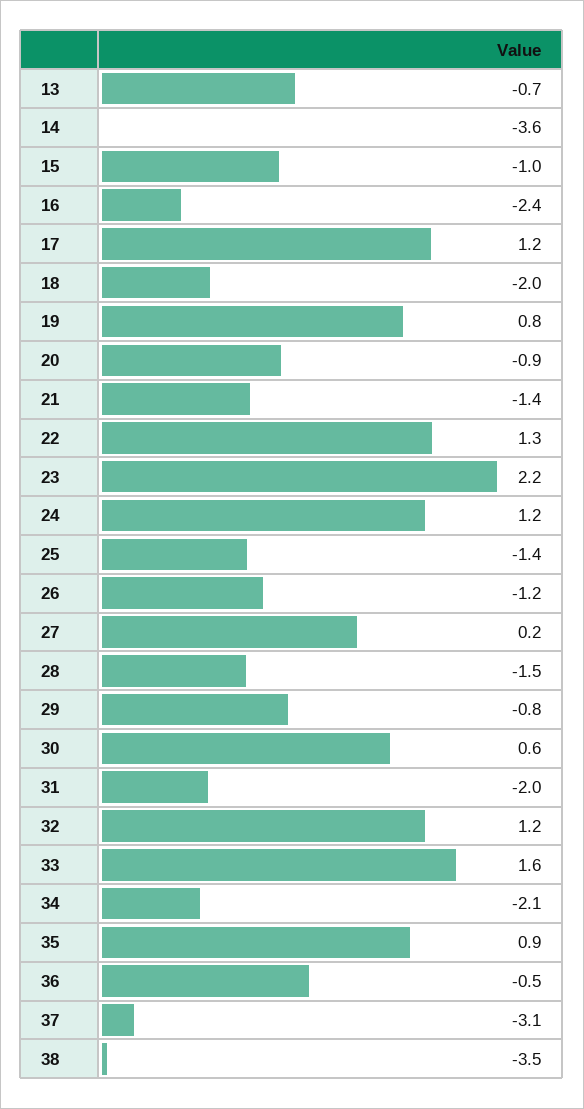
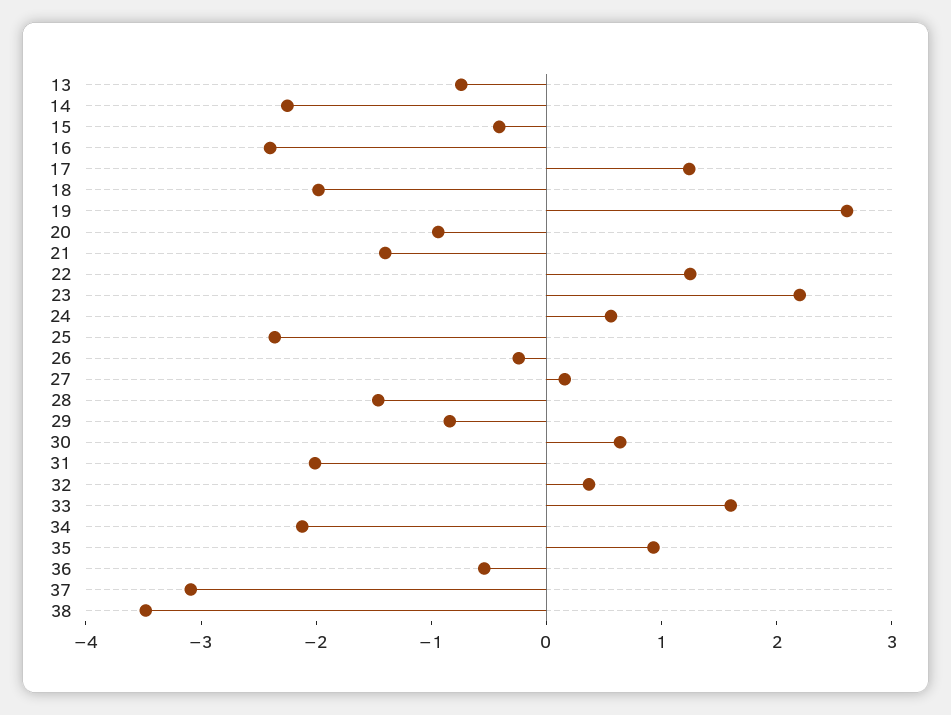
14: -3.6 -> -2.2
15: -1 -> -0.4
19: 0.8 -> 2.6
24: 1.2 -> 0.6
25: -1.4 -> -2.4
26: -1.2 -> -0.2
32: 1.2 -> 0.4

